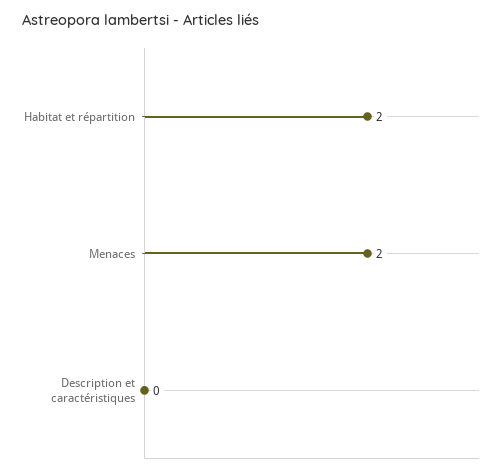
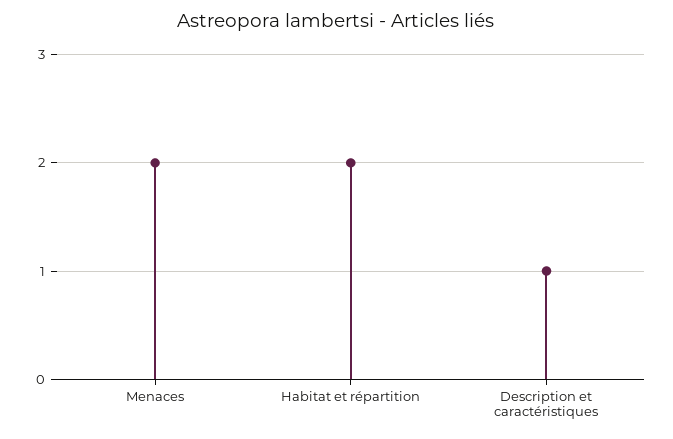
Description et caractéristiques: 0 -> 1

